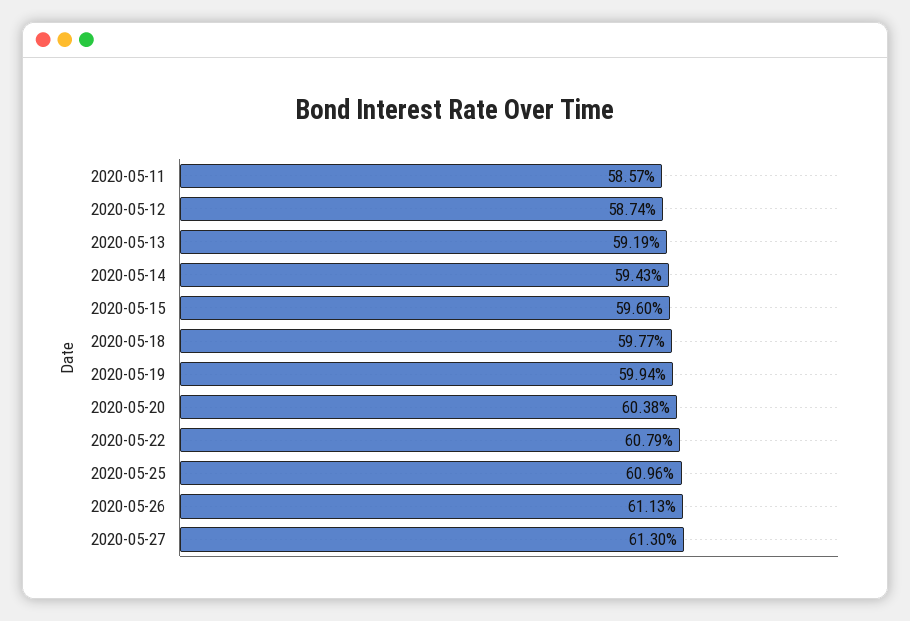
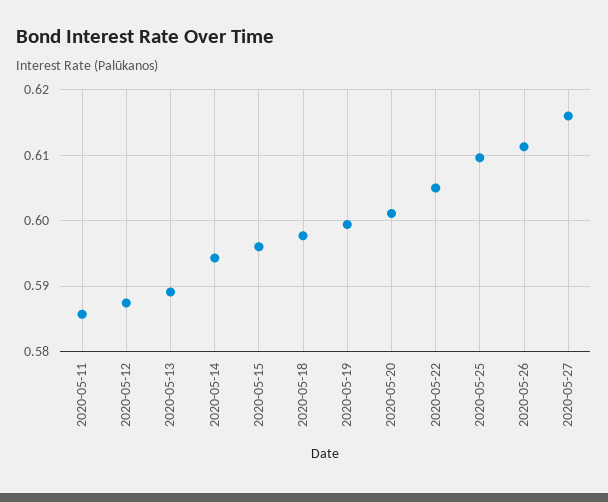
2020-05-13: 0.5919 -> 0.589
2020-05-20: 0.6038 -> 0.601
2020-05-22: 0.6079 -> 0.605
2020-05-27: 0.613 -> 0.616

